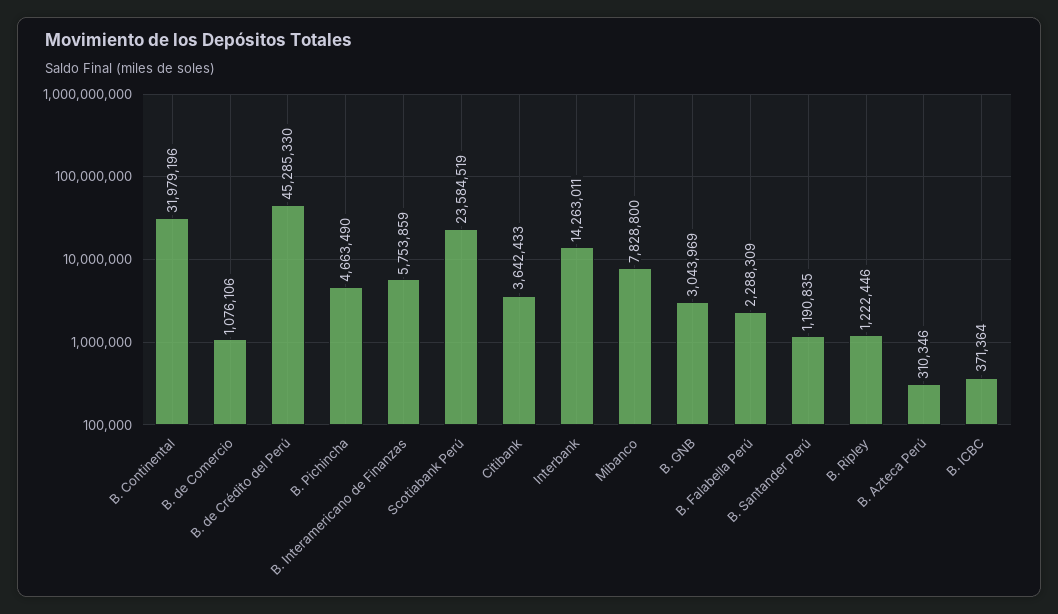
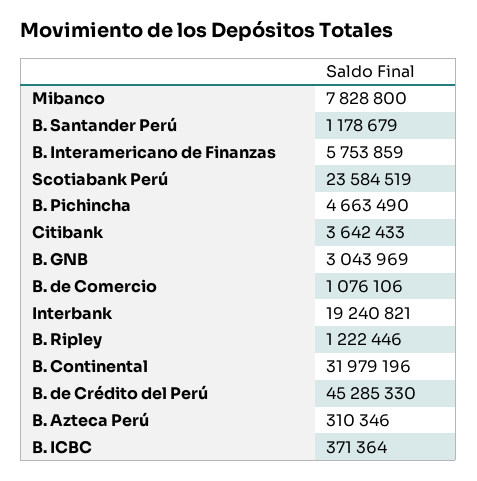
Interbank: 14263011 -> 19240821
B. Falabella Perú: 2288309 -> none
B. Santander Perú: 1190835 -> 1178679

